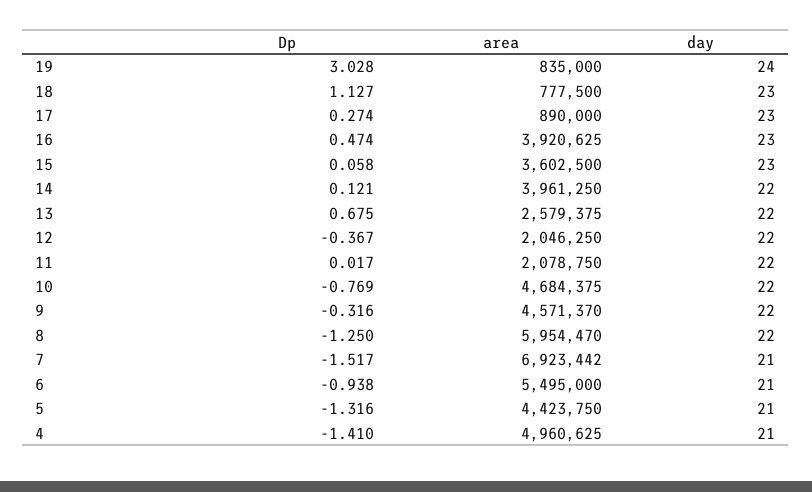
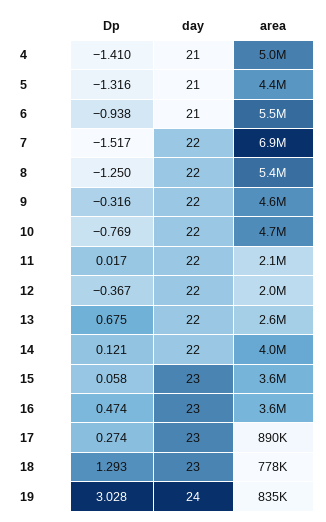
Dp, 18: 1.127 -> 1.293
area, 16: 3920625 -> 3600000
area, 8: 5954470 -> 5400000
day, 7: 21 -> 22

